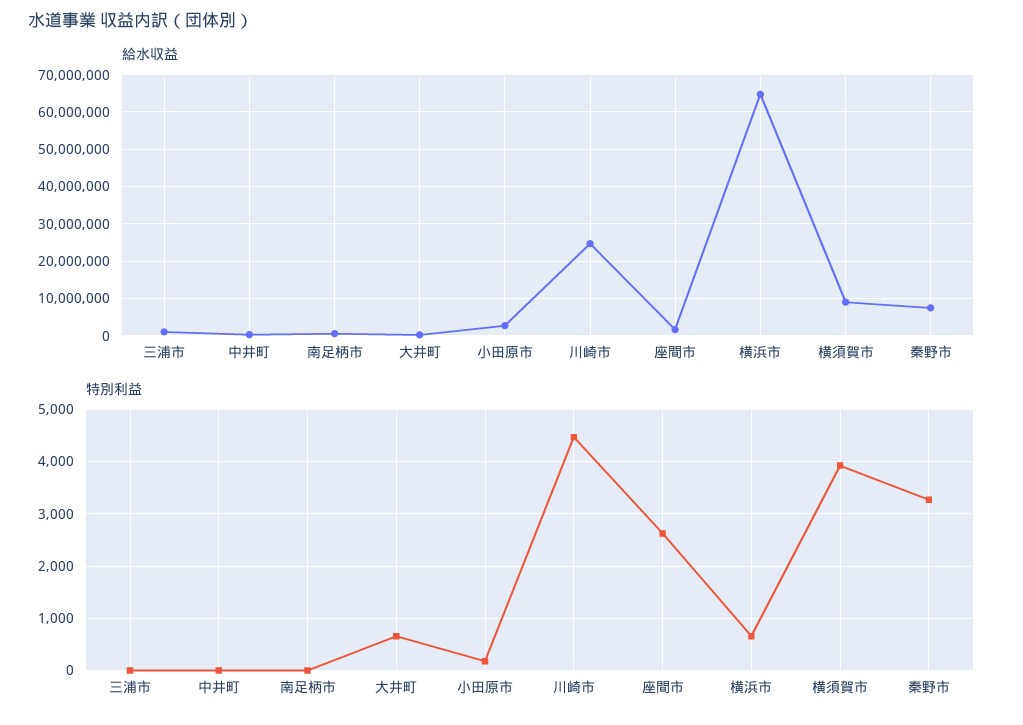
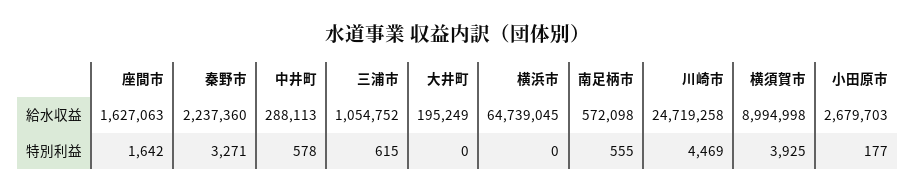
給水収益, 秦野市: 8000000 -> 2237360
特別利益, 三浦市: 0 -> 615
特別利益, 中井町: 0 -> 578
特別利益, 南足柄市: 0 -> 555
特別利益, 大井町: 600 -> 0
特別利益, 座間市: 2600 -> 1642
特別利益, 横浜市: 600 -> 0

